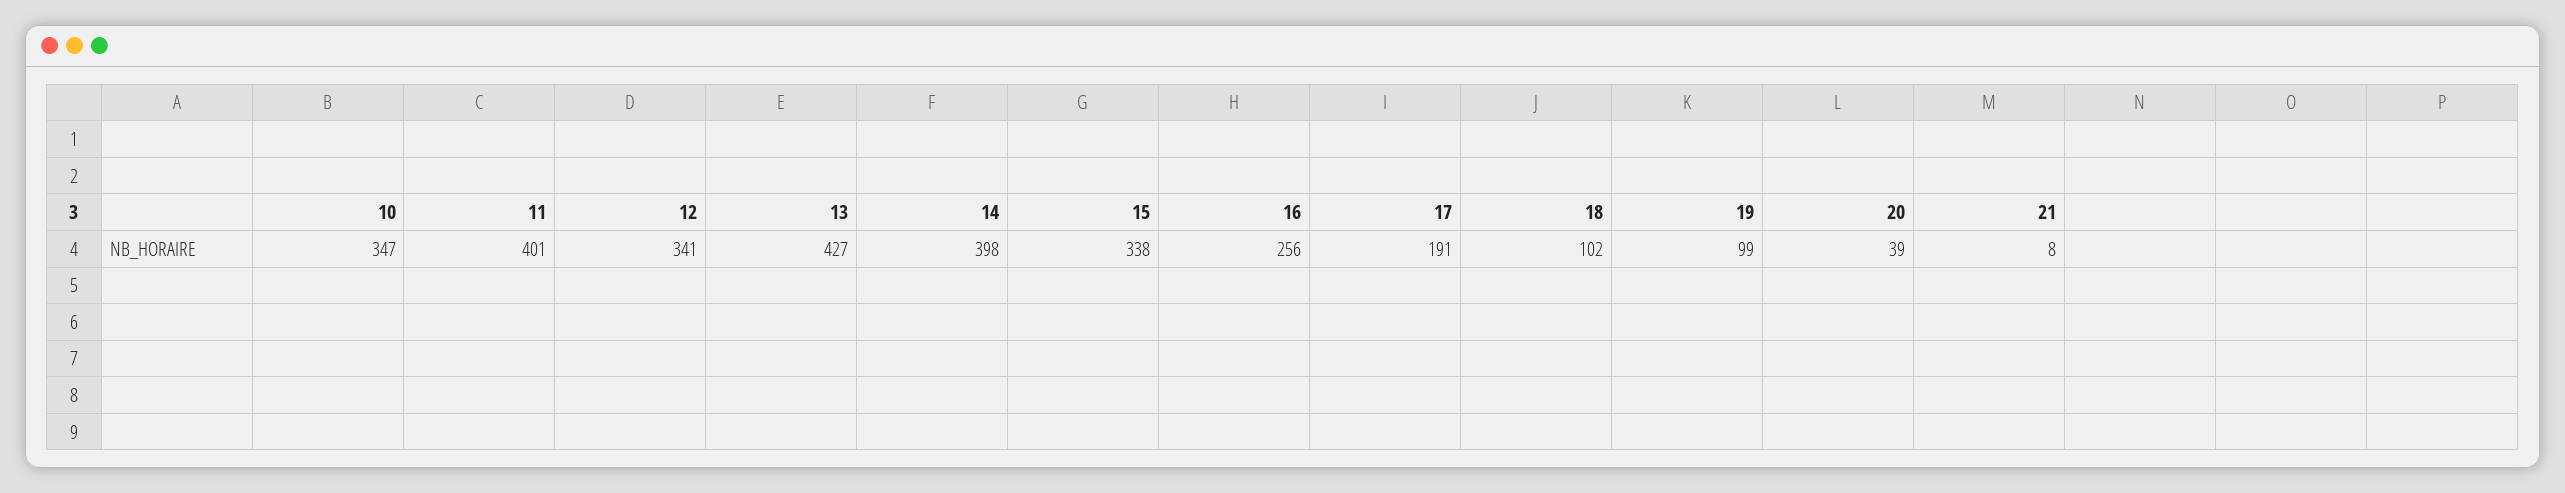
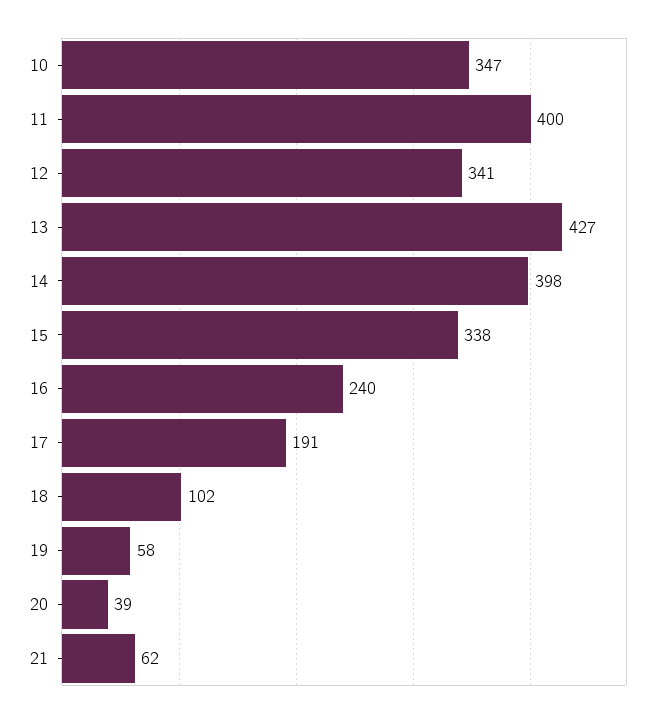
11: 401 -> 400
16: 256 -> 240
19: 99 -> 58
21: 8 -> 62

